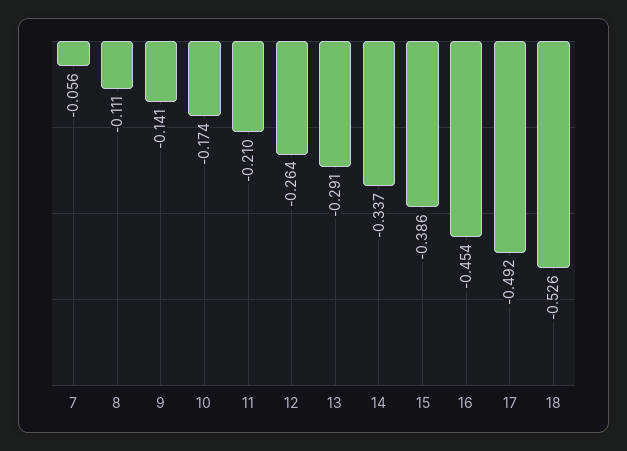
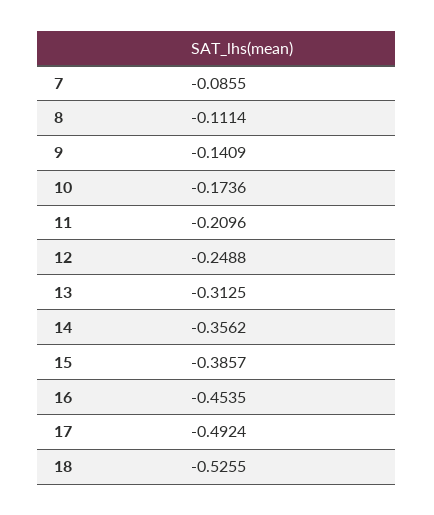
7: -0.056 -> -0.0855
12: -0.264 -> -0.2488
13: -0.291 -> -0.3125
14: -0.337 -> -0.3562

